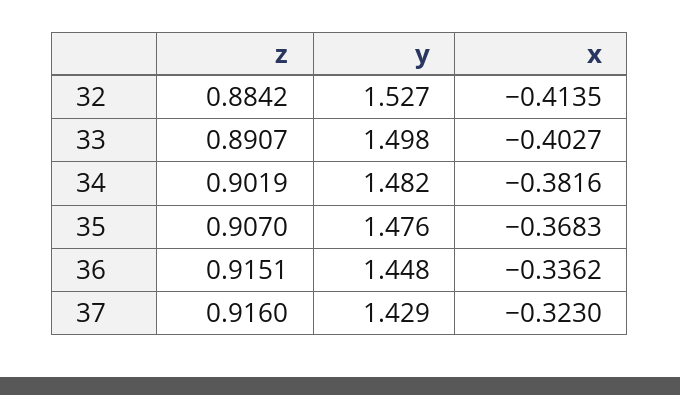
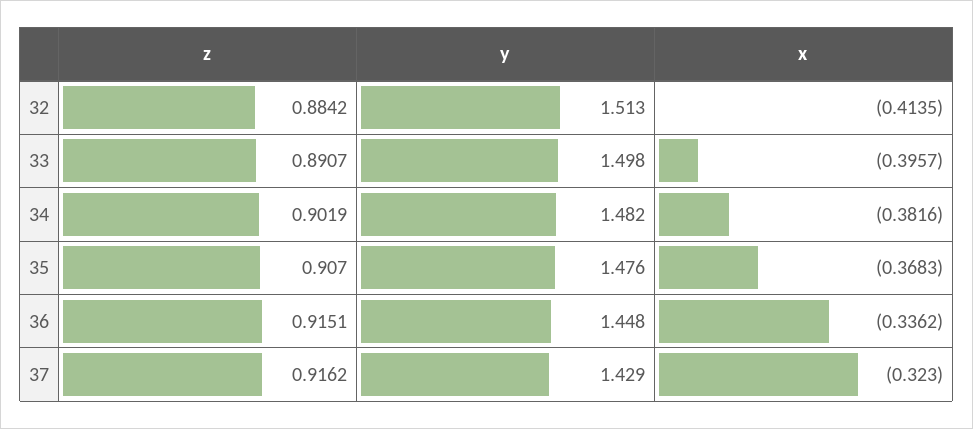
y, 32: 1.527 -> 1.513
x, 33: -0.4027 -> -0.3957
z, 37: 0.916 -> 0.9162

